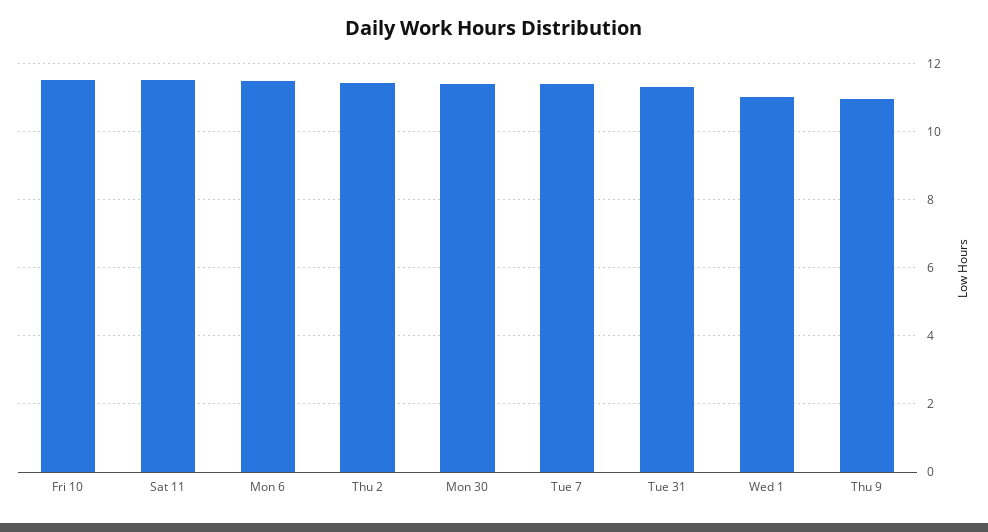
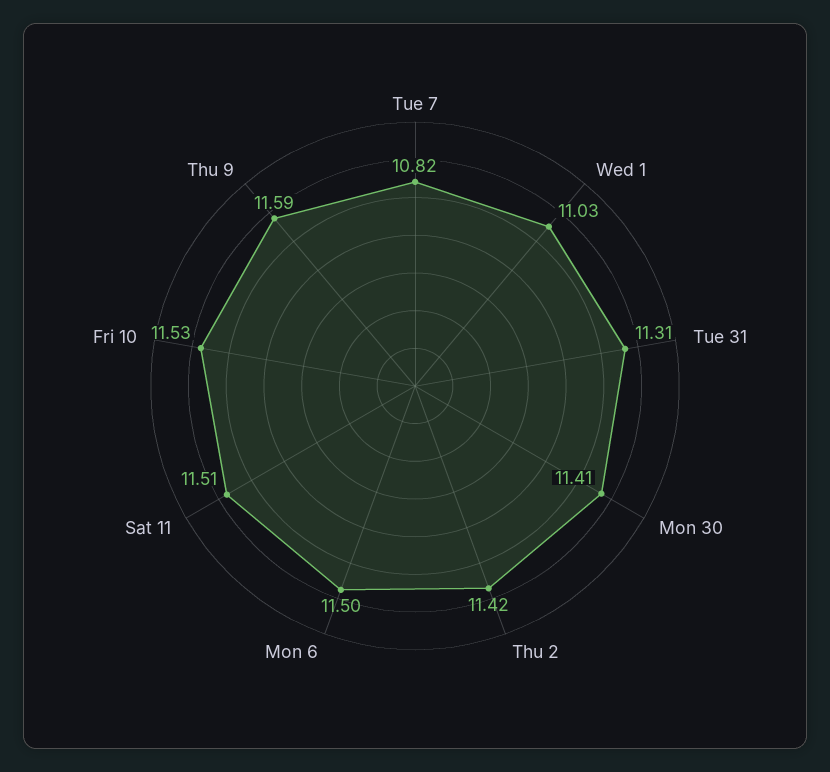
Tue 7: 11.4 -> 10.82
Thu 9: 11 -> 11.59

